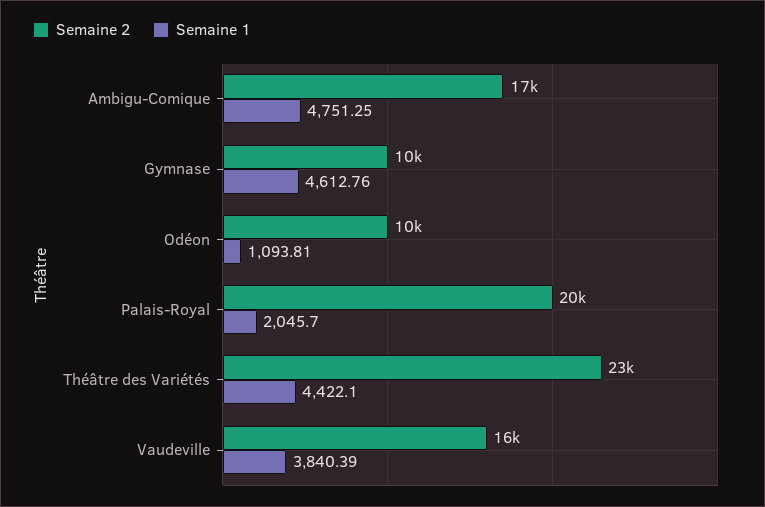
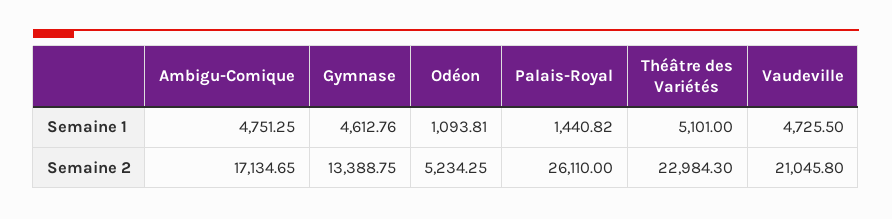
Semaine 2, Gymnase: 10000 -> 13388.75
Semaine 2, Odéon: 10000 -> 5234.25
Semaine 2, Palais-Royal: 20000 -> 26110
Semaine 1, Palais-Royal: 2045.7 -> 1440.82
Semaine 1, Théâtre des Variétés: 4422.1 -> 5101
Semaine 2, Vaudeville: 16000 -> 21045.8
Semaine 1, Vaudeville: 3840.39 -> 4725.5

